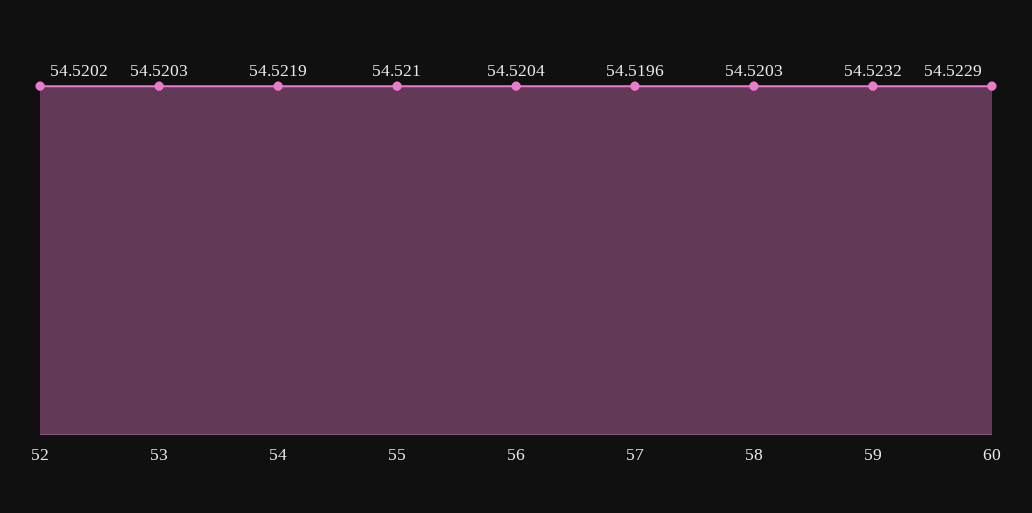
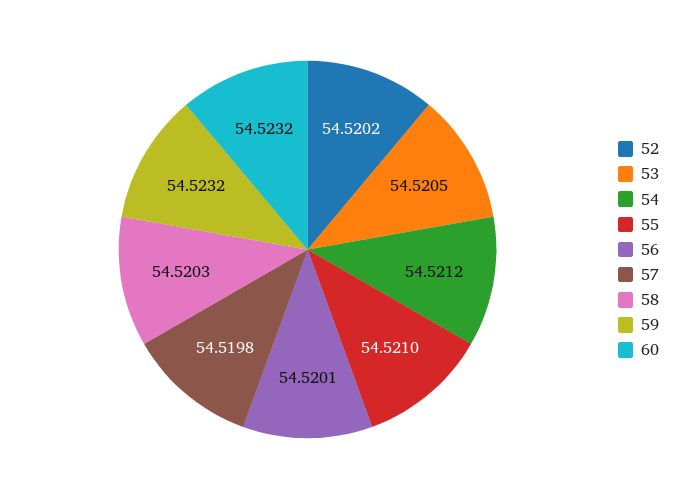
53: 54.5203 -> 54.5205
54: 54.5219 -> 54.5212
56: 54.5204 -> 54.5201
57: 54.5196 -> 54.5198
60: 54.5229 -> 54.5232

